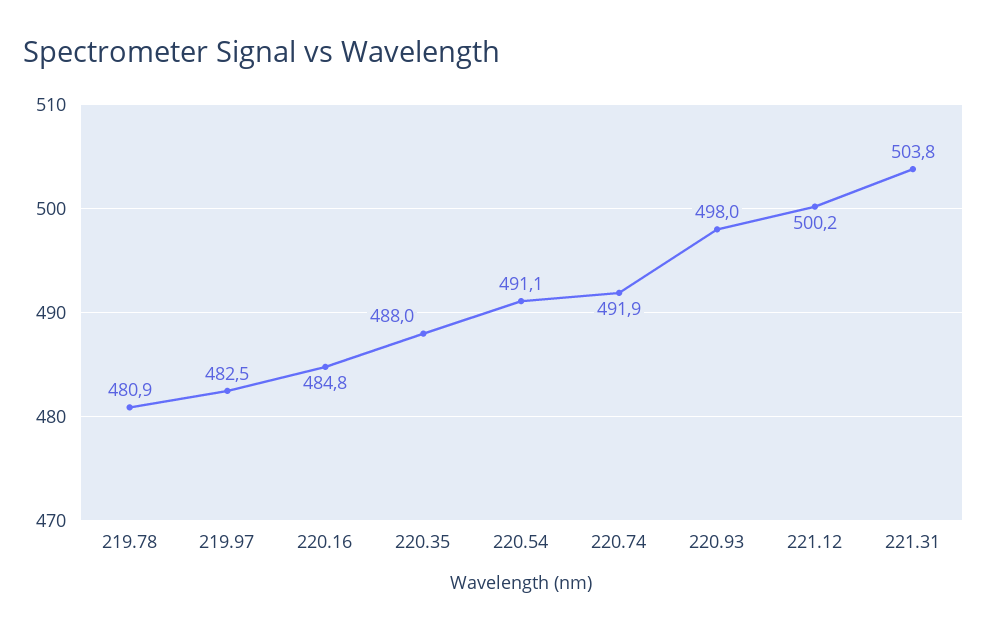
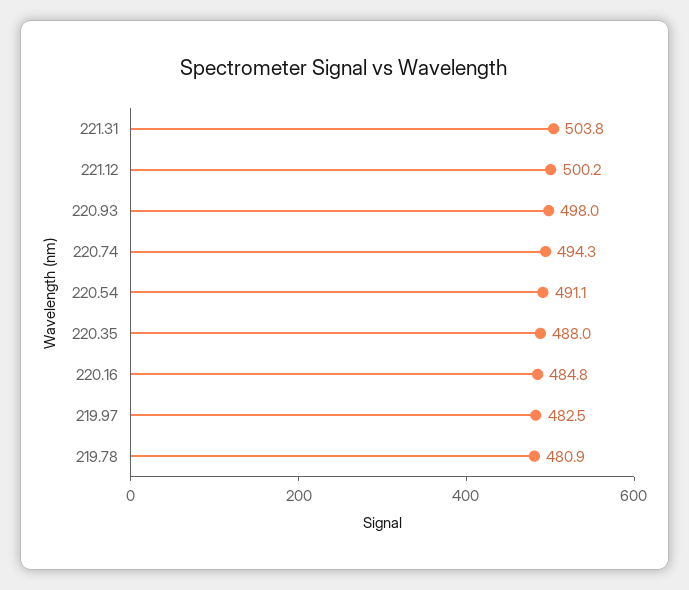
220.74: 491.9 -> 494.3

